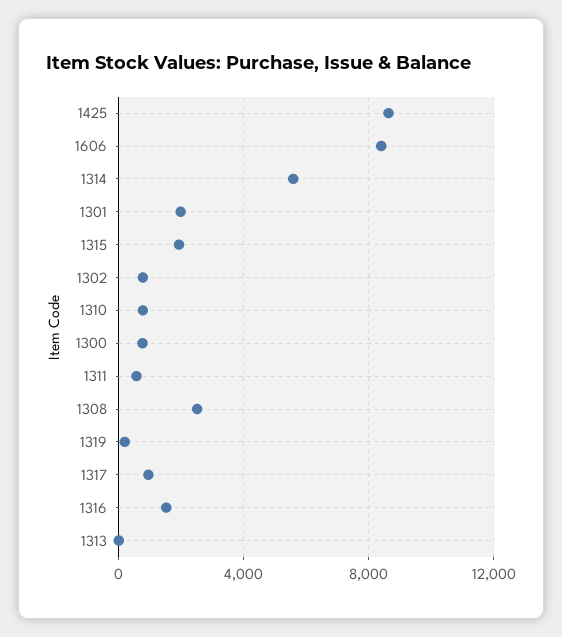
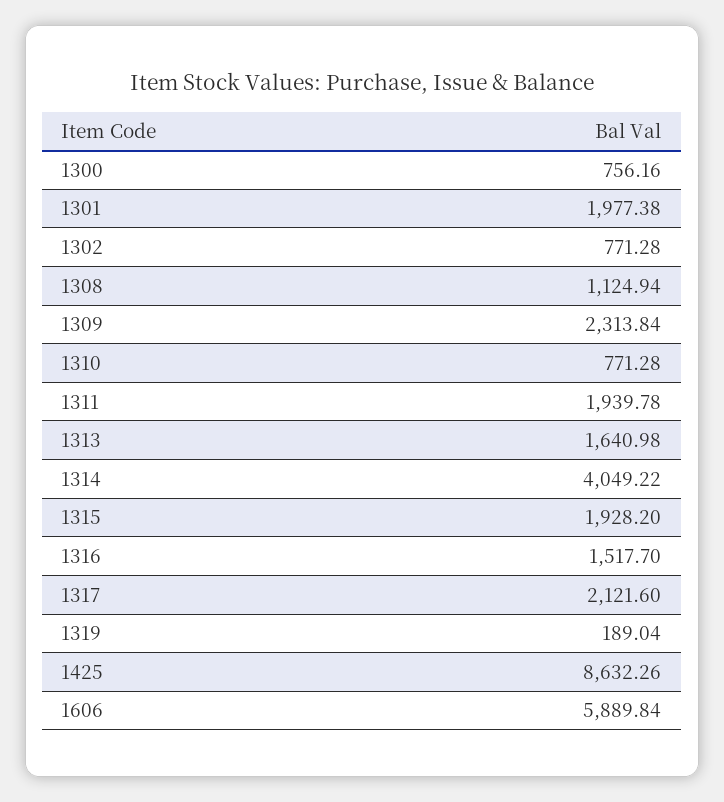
1606: 8500 -> 5889.84
1314: 5500 -> 4049.22
1311: 500 -> 1939.78
1308: 2500 -> 1124.94
1317: 1000 -> 2121.6
1313: 0 -> 1640.98
1309: none -> 2313.84

